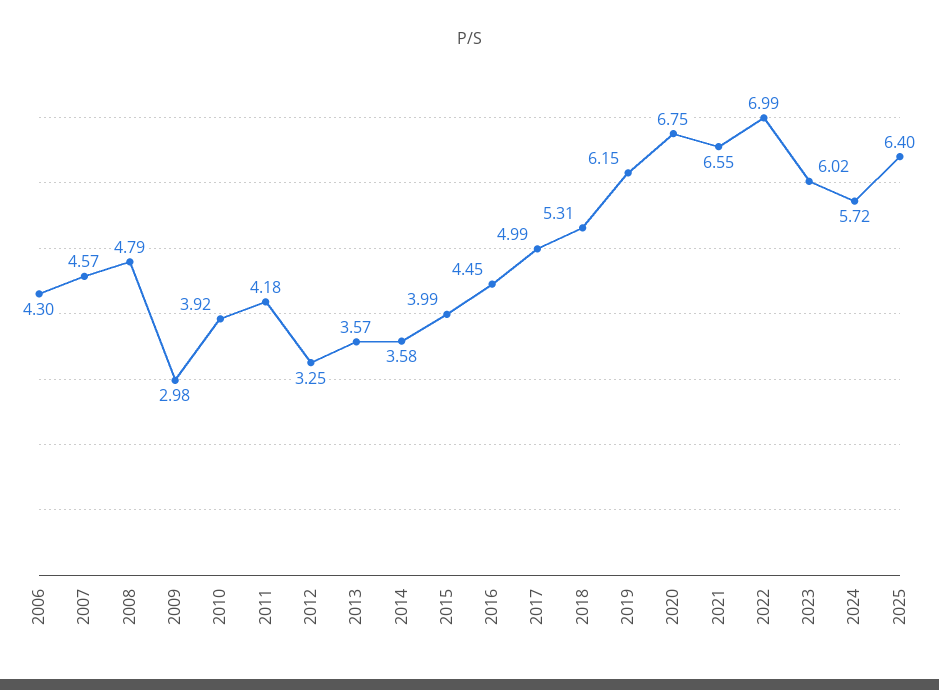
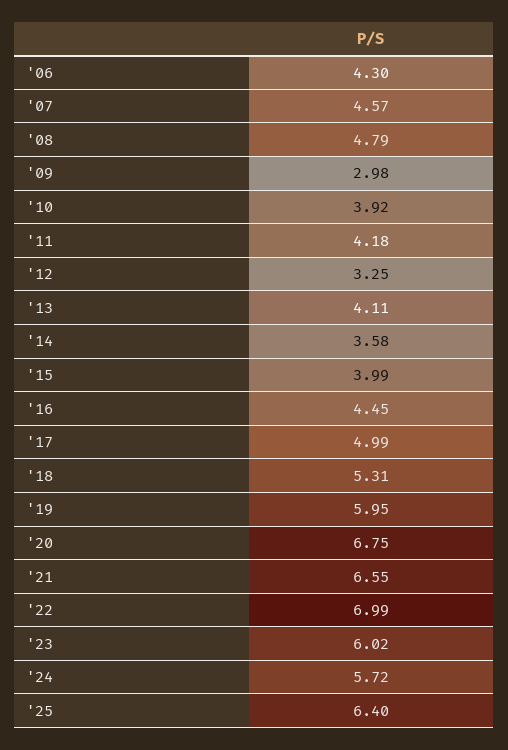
2013: 3.57 -> 4.11
2019: 6.15 -> 5.95

